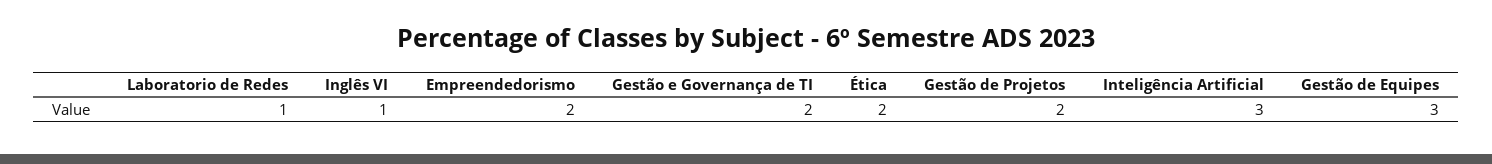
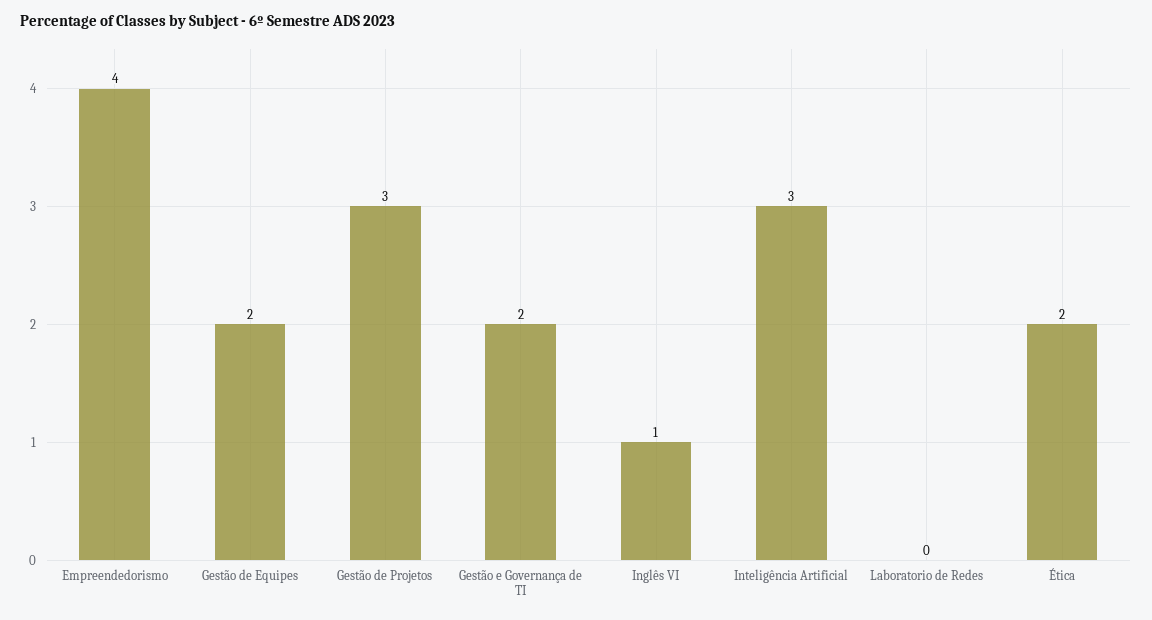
Laboratorio de Redes: 1 -> 0
Empreendedorismo: 2 -> 4
Gestão de Projetos: 2 -> 3
Gestão de Equipes: 3 -> 2

